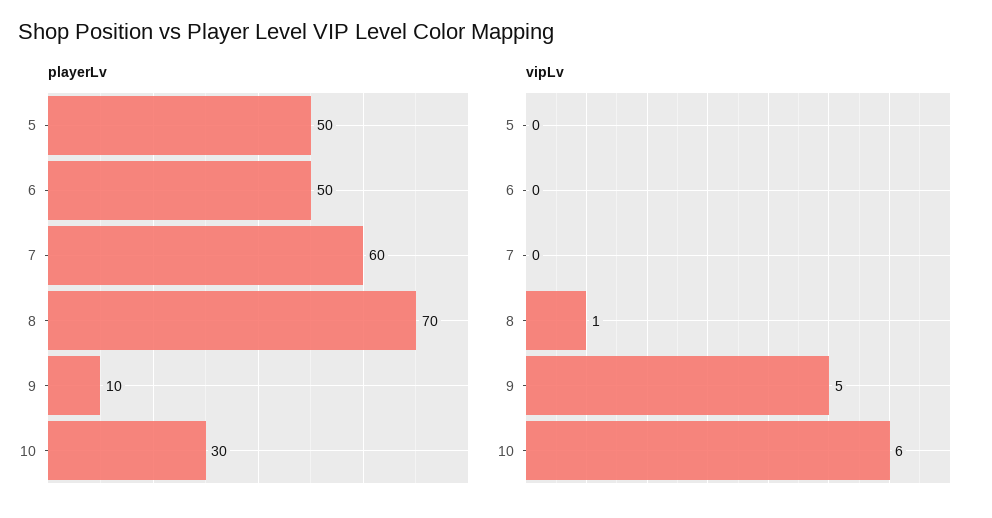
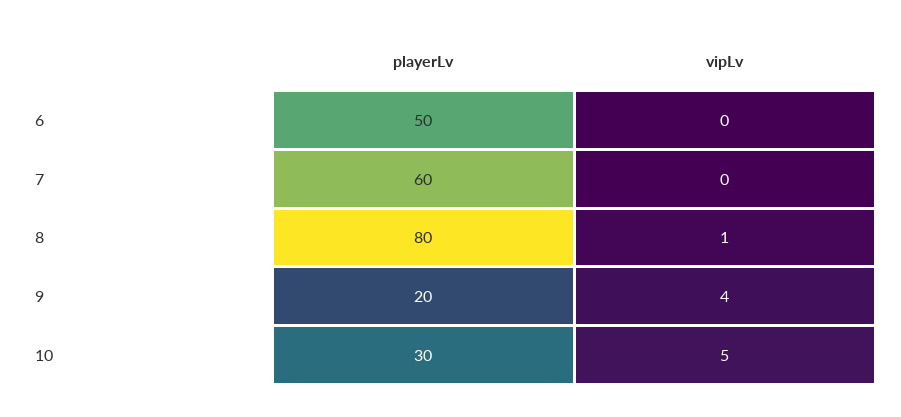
playerLv, 5: 50 -> none
playerLv, 8: 70 -> 80
playerLv, 9: 10 -> 20
vipLv, 5: 0 -> none
vipLv, 9: 5 -> 4
vipLv, 10: 6 -> 5

